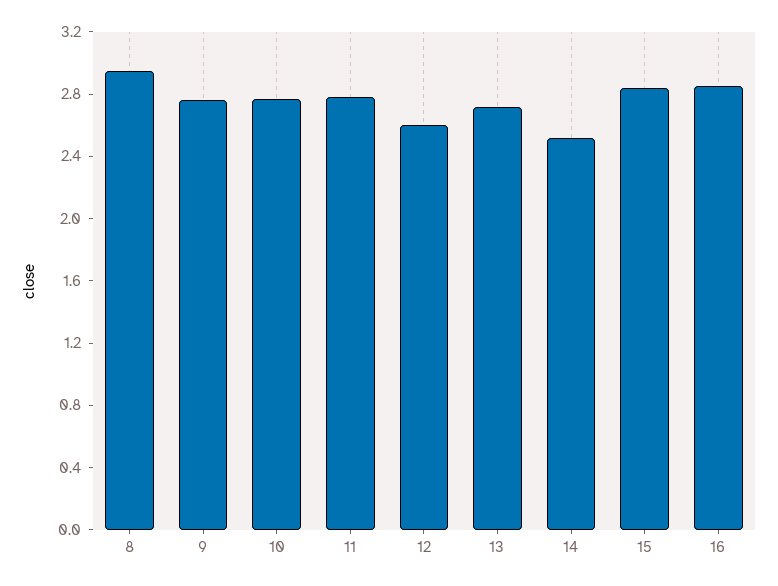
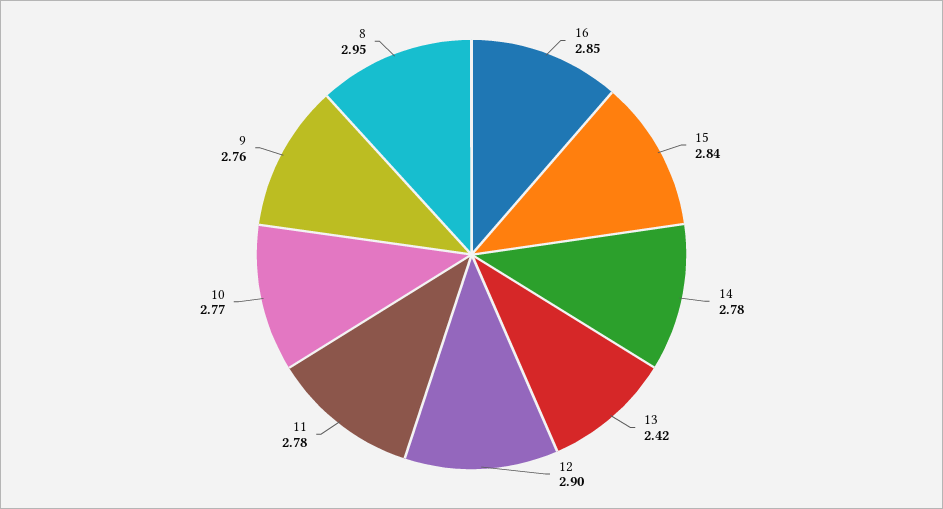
12: 2.6 -> 2.9
13: 2.7 -> 2.42
14: 2.5 -> 2.78

